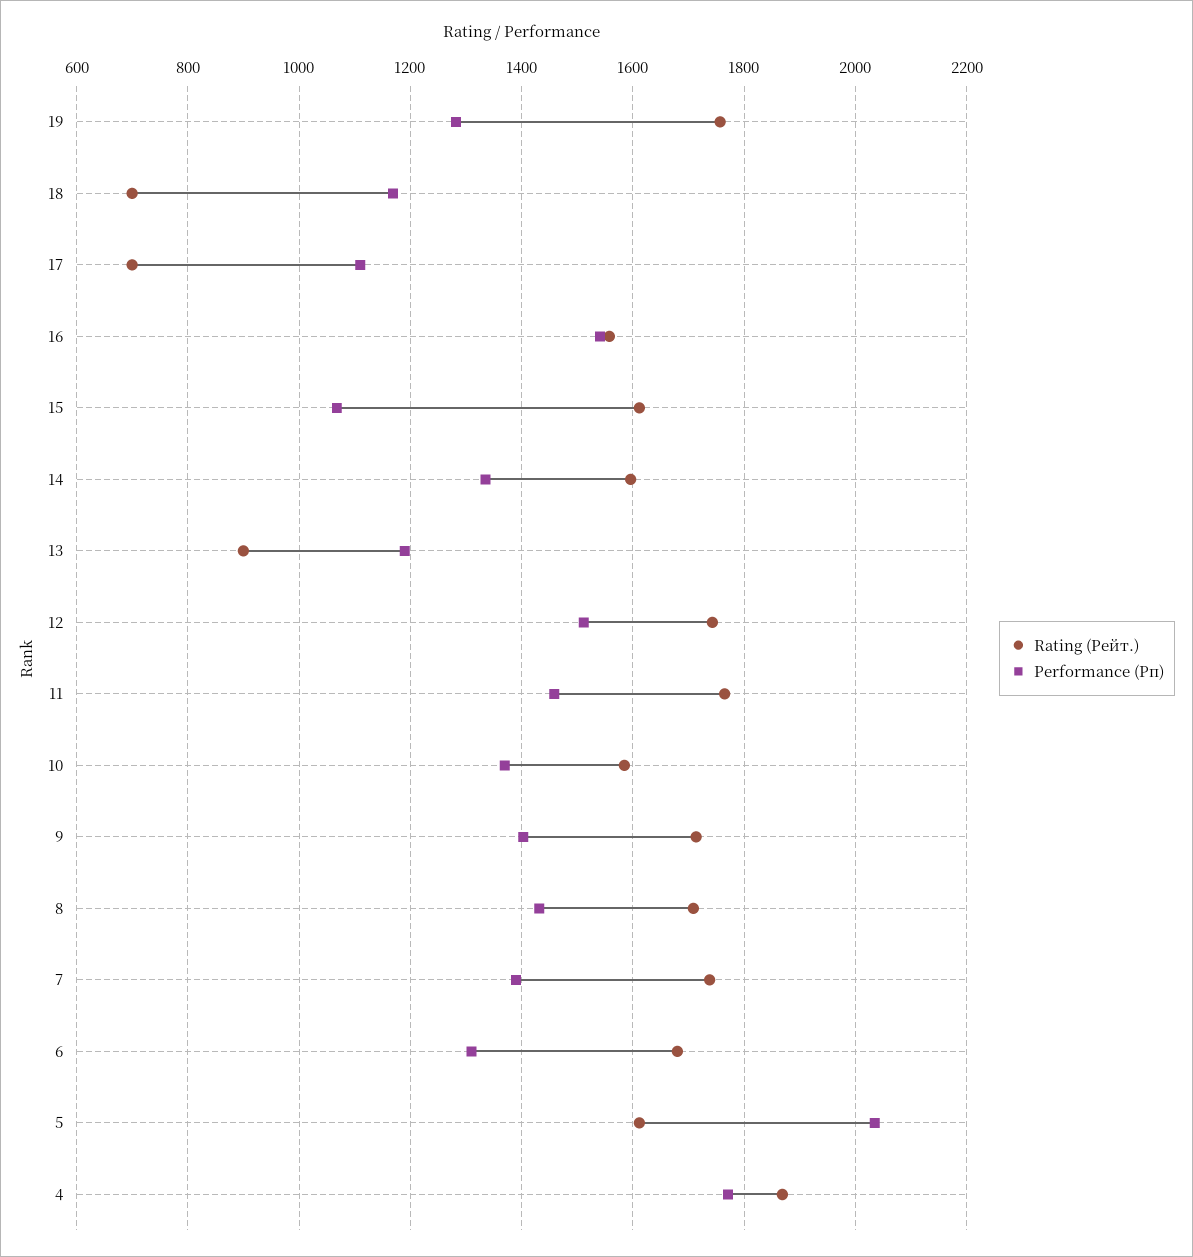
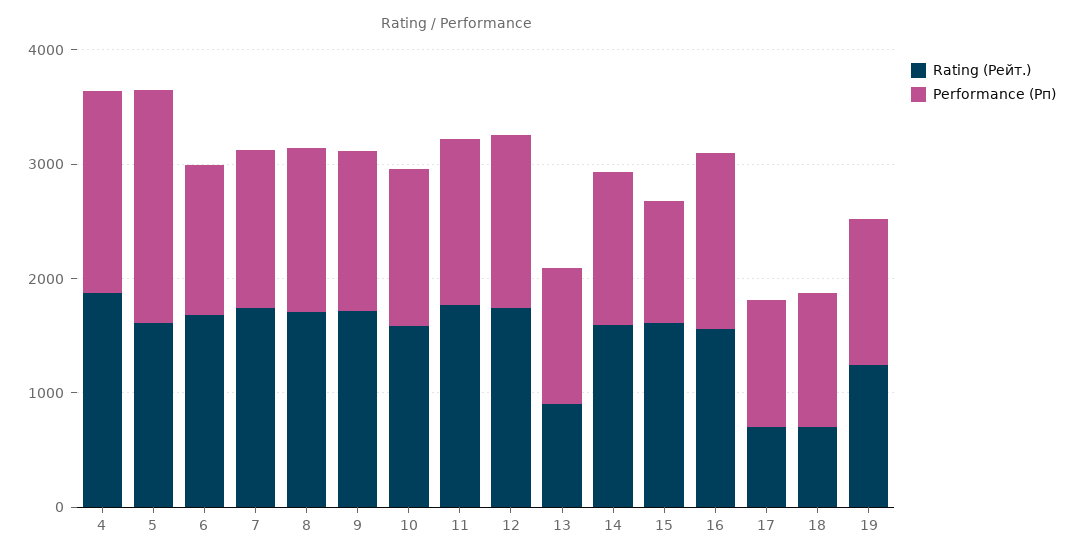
Rating (Рейт.), 19: 1760 -> 1200

